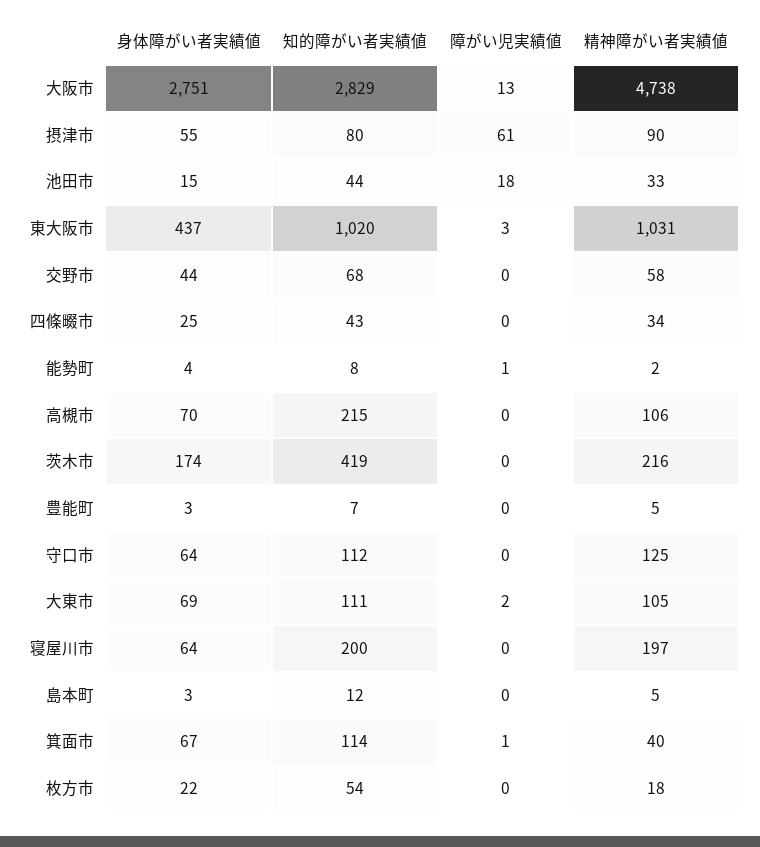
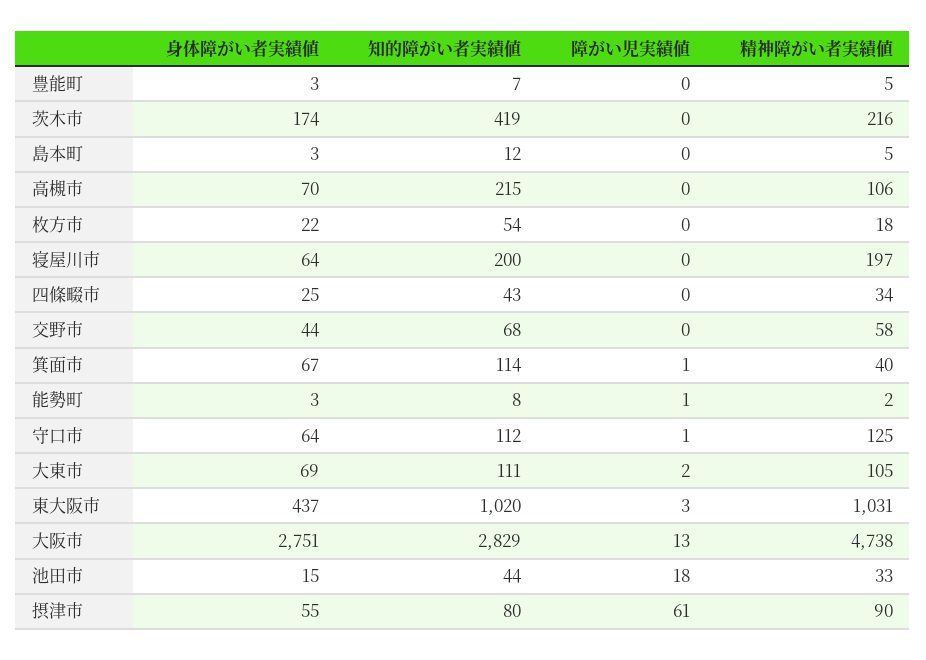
身体障がい者実績値, 能勢町: 4 -> 3
障がい児実績値, 守口市: 0 -> 1

